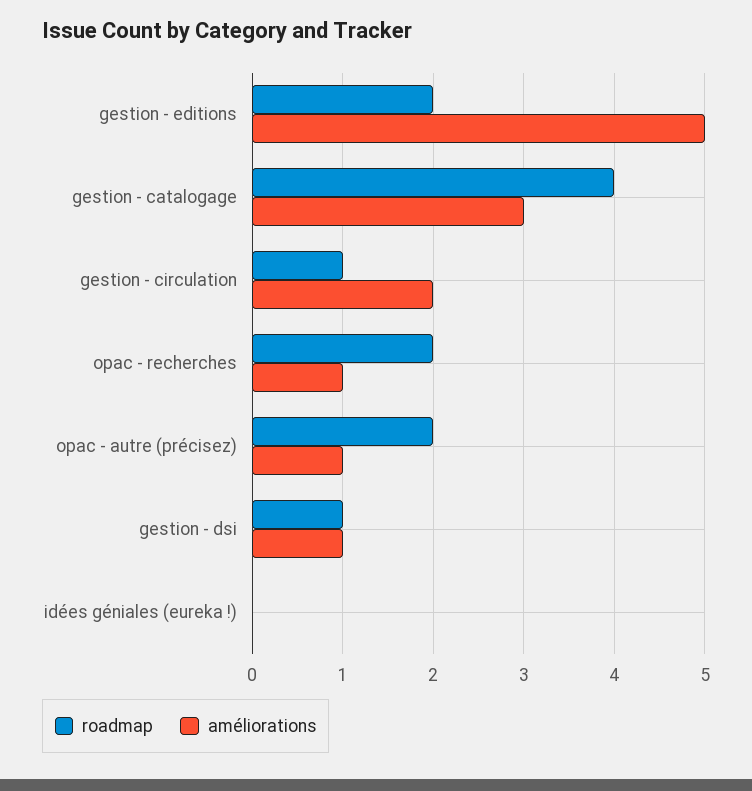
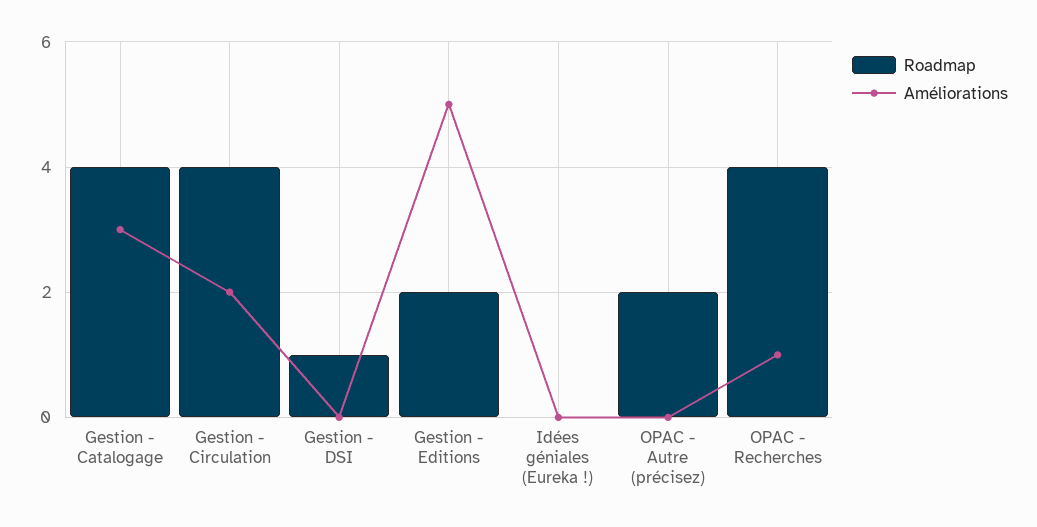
roadmap, gestion - circulation: 1 -> 4
roadmap, opac - recherches: 2 -> 4
améliorations, opac - autre (précisez): 1 -> 0
améliorations, gestion - dsi: 1 -> 0

